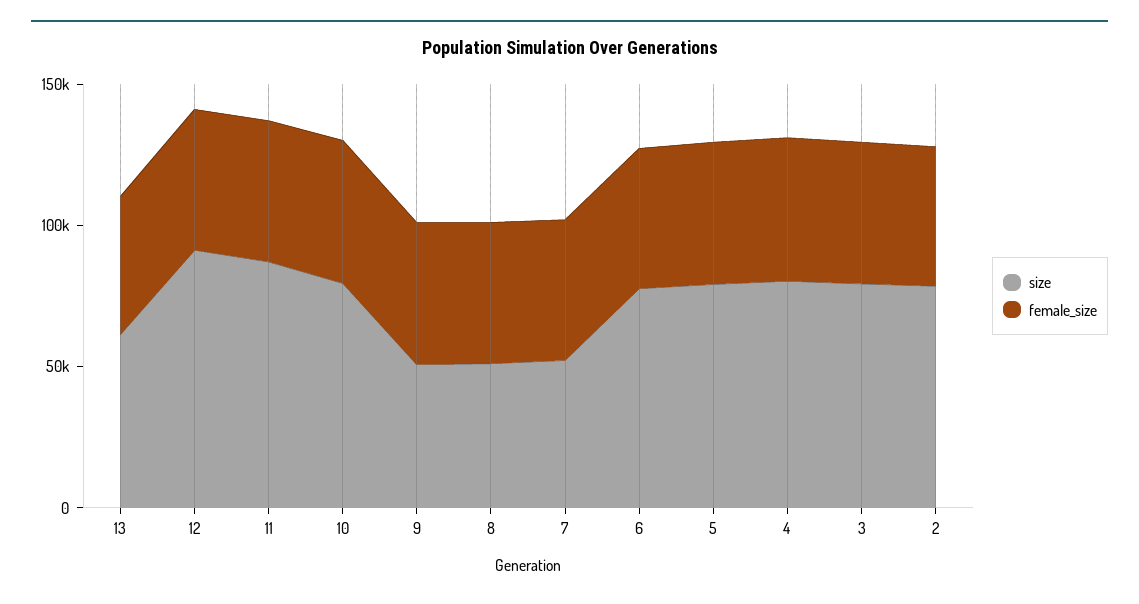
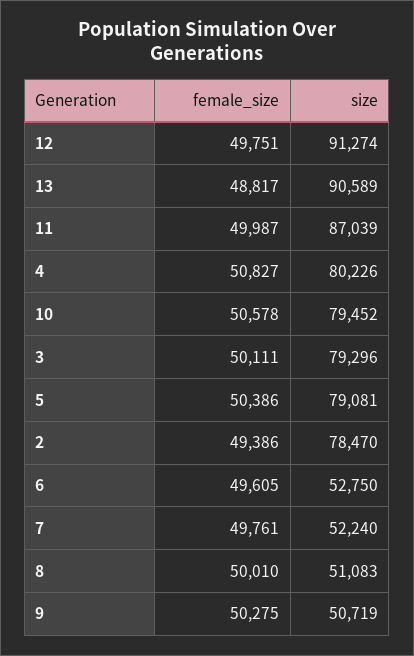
size, 13: 60000 -> 90589
size, 6: 80000 -> 52750

